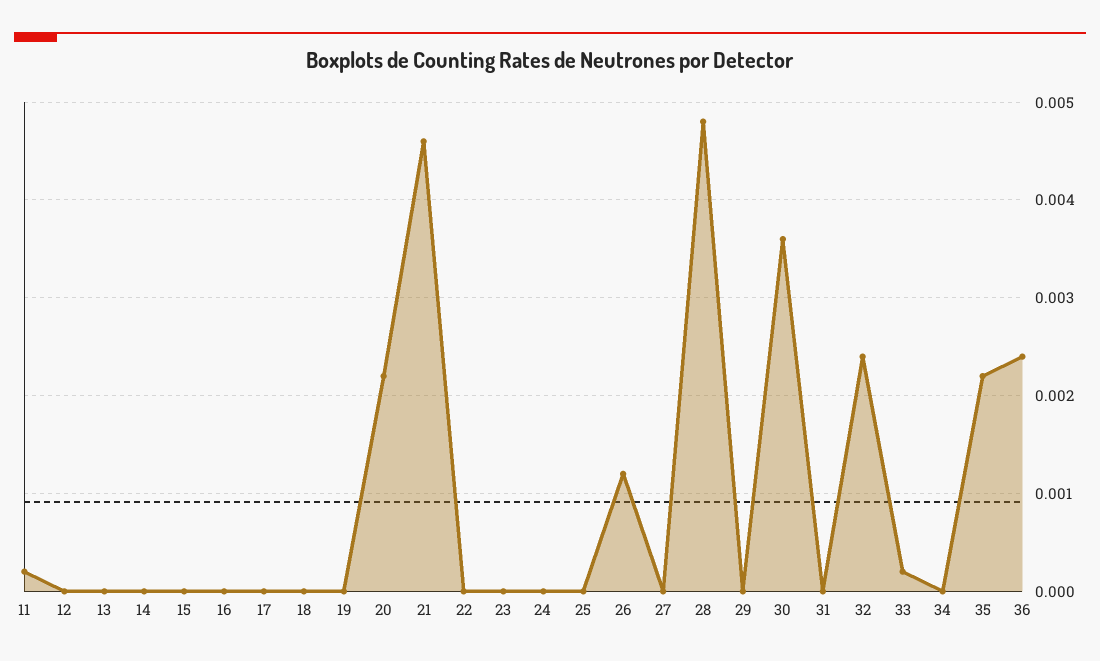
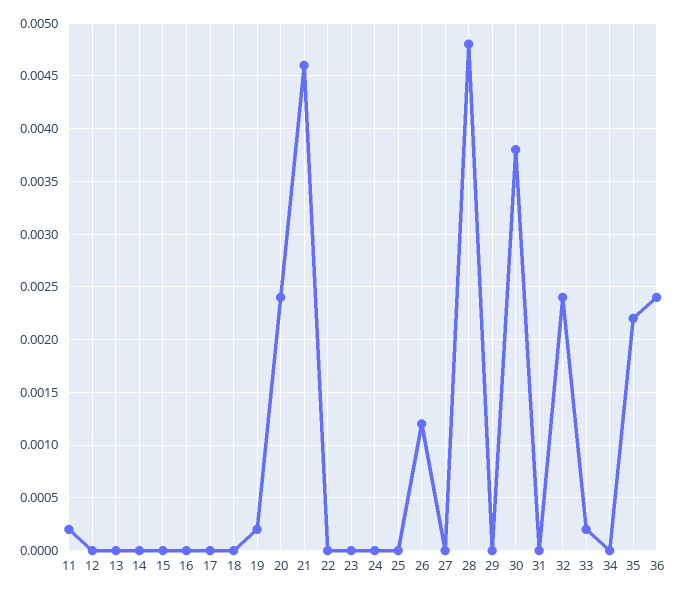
19: 0 -> 0.0002
20: 0.0022 -> 0.0024
30: 0.0036 -> 0.0038

